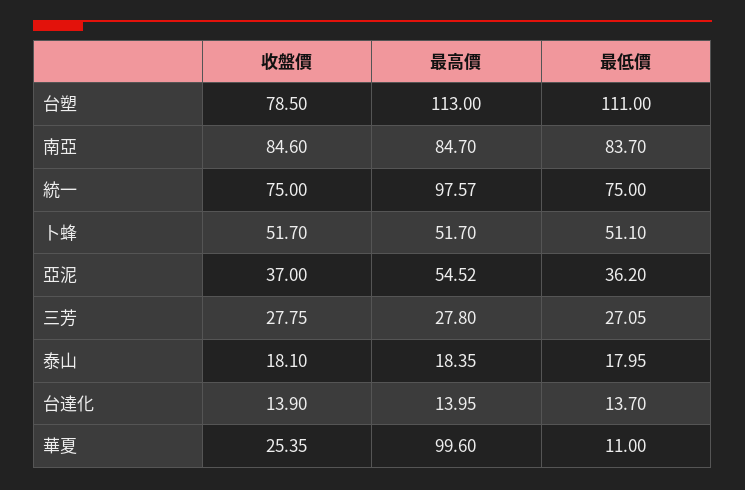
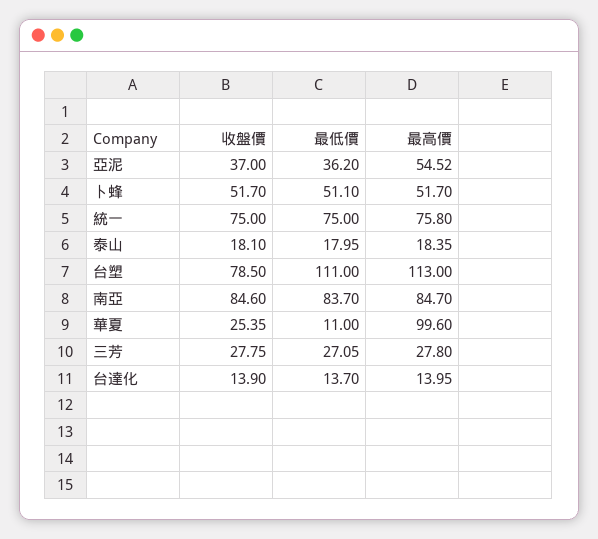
最高價, 統一: 97.57 -> 75.8

